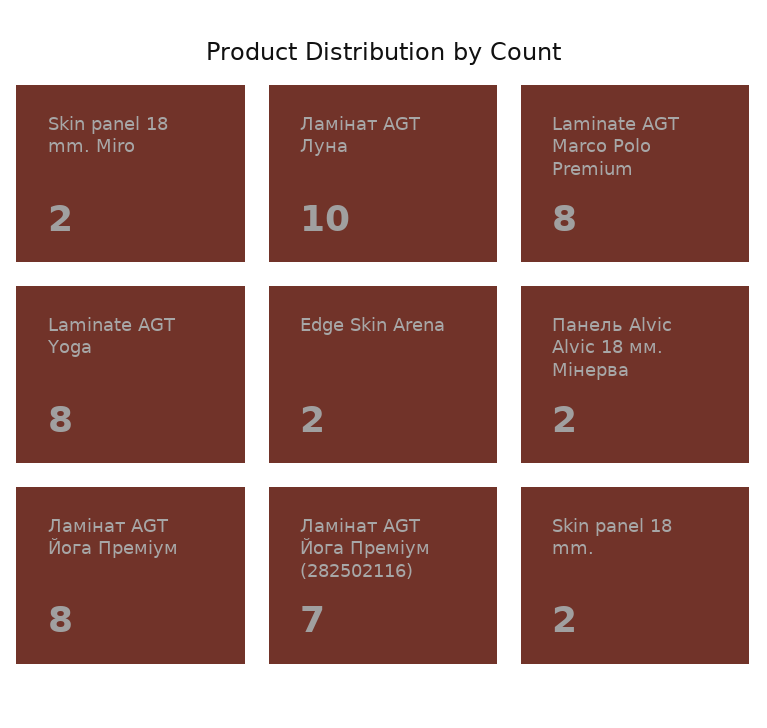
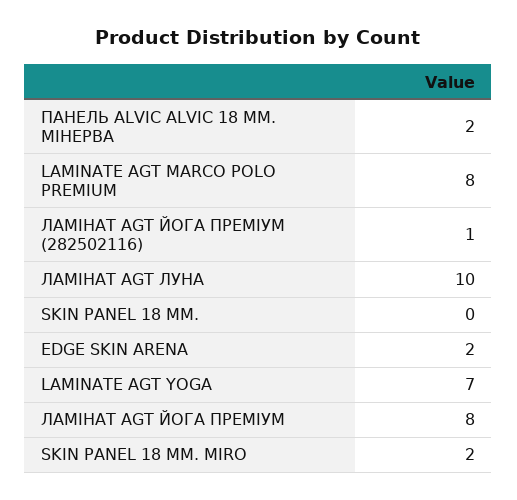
Laminate AGT Yoga: 8 -> 7
Ламінат AGT Йога Преміум (282502116): 7 -> 1
Skin panel 18 mm.: 2 -> 0

